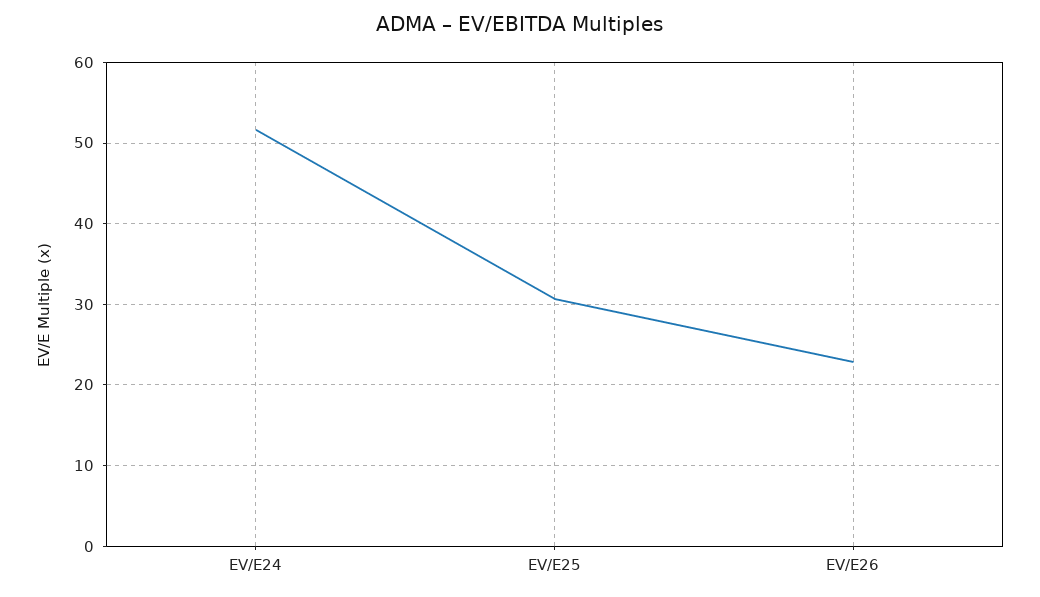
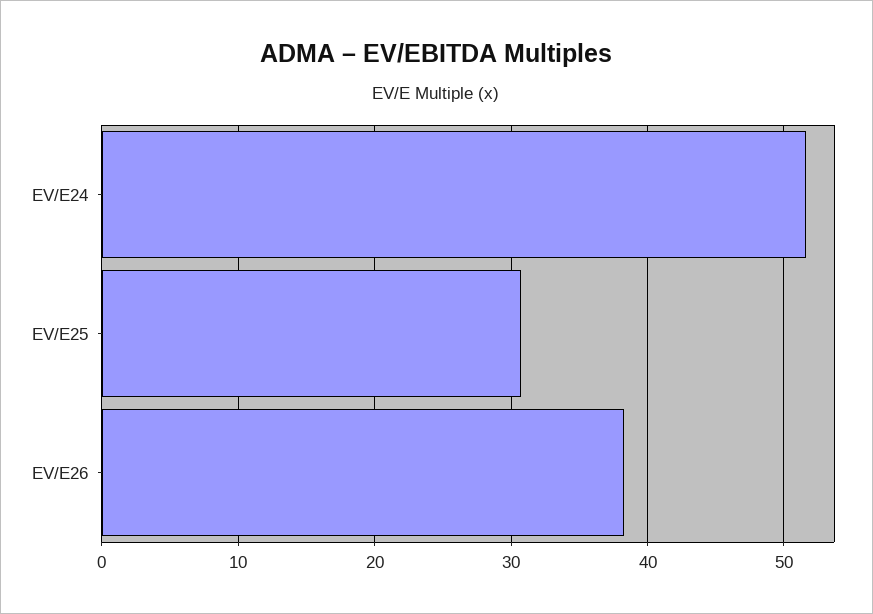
EV/E26: 23 -> 38

